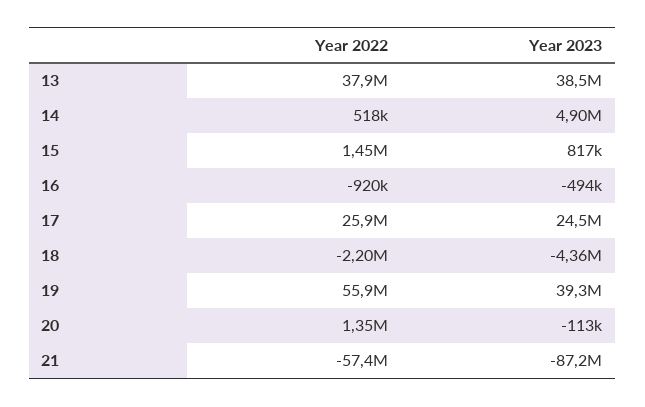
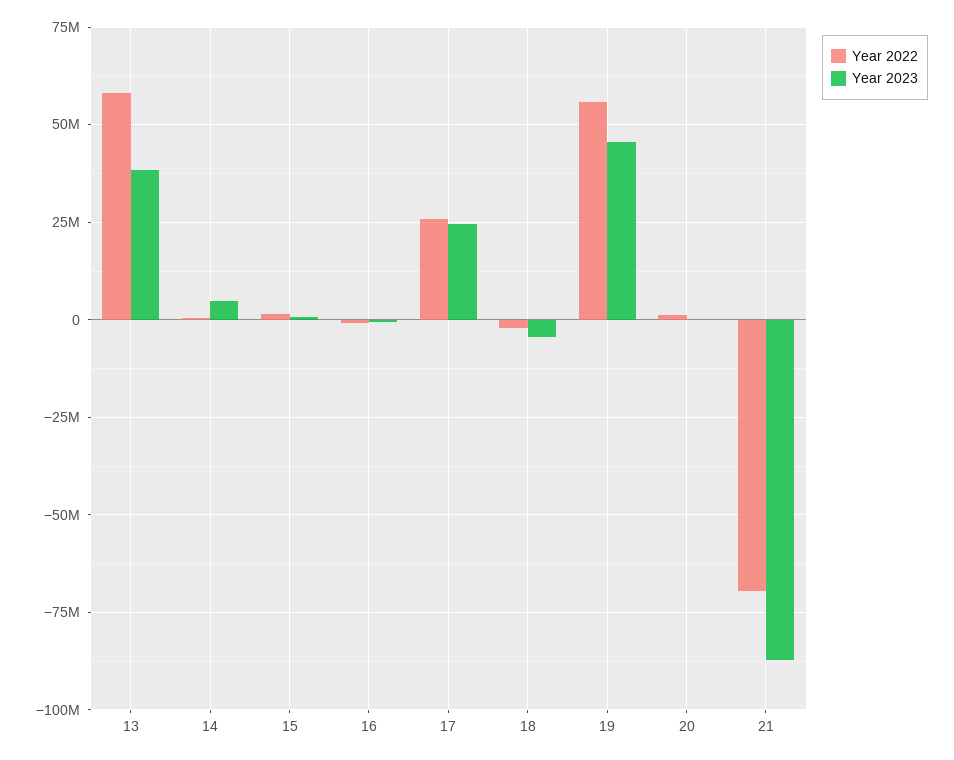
Year 2022, 13: 37900000 -> 57500000
Year 2023, 19: 39300000 -> 45000000
Year 2022, 21: -57400000 -> -70000000

